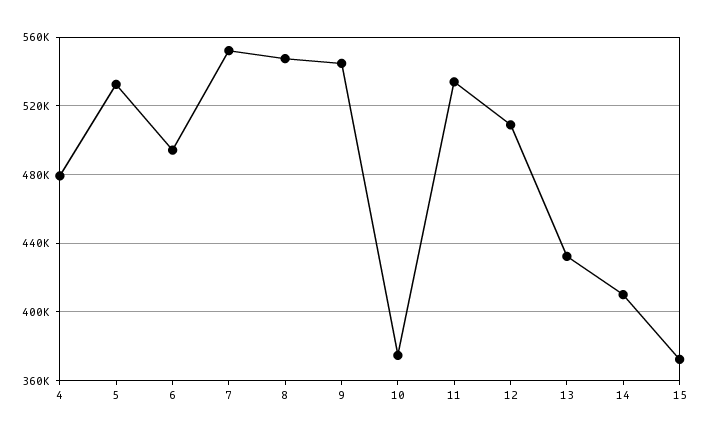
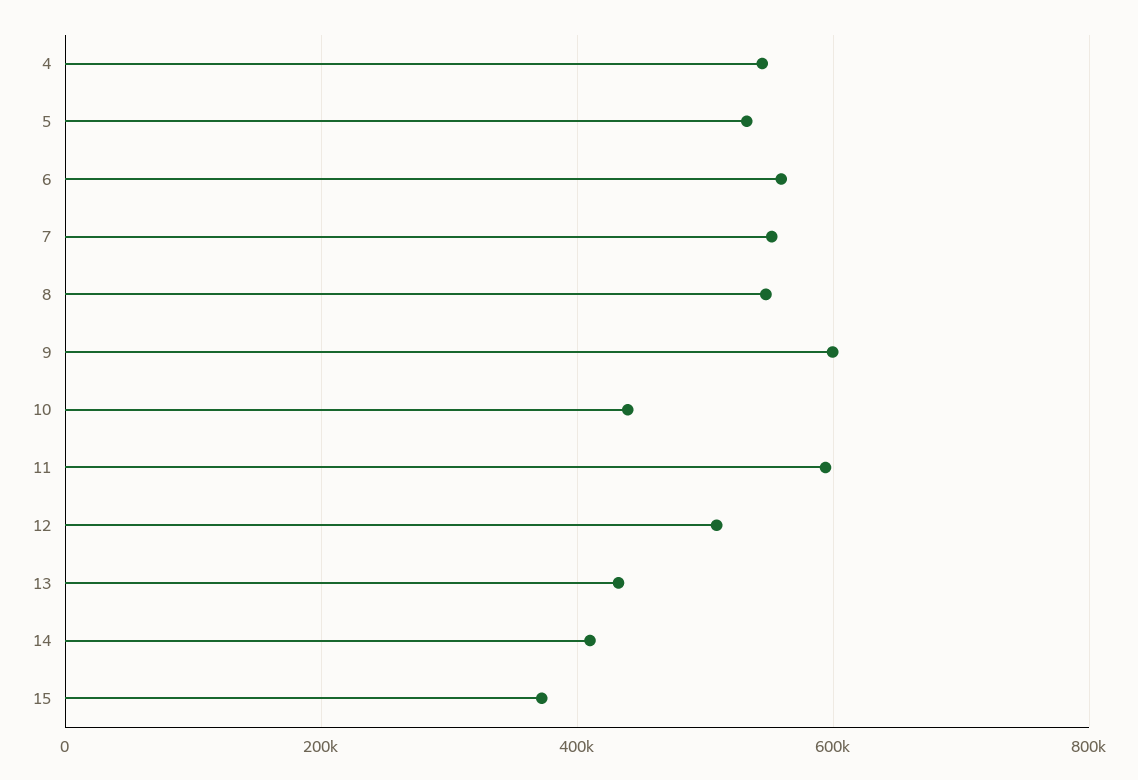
4: 480000 -> 540000
6: 495000 -> 560000
9: 545000 -> 600000
10: 375000 -> 440000
11: 535000 -> 600000

